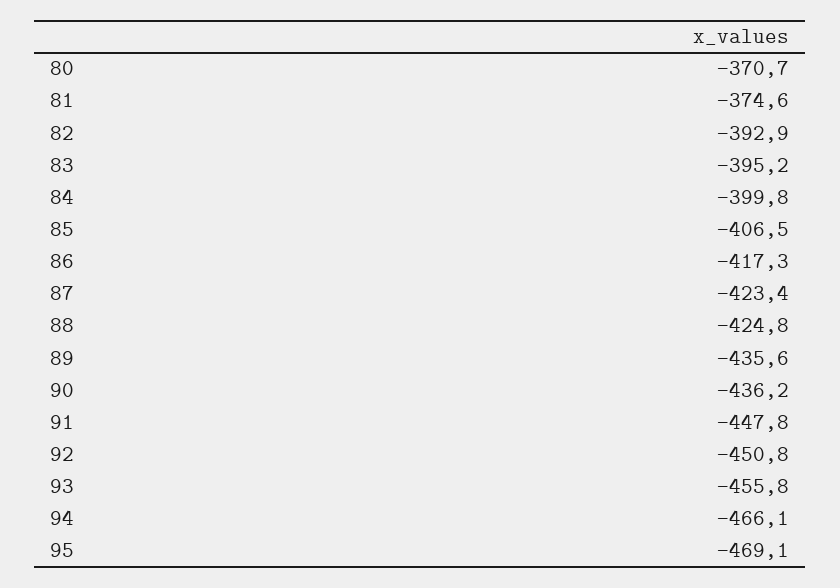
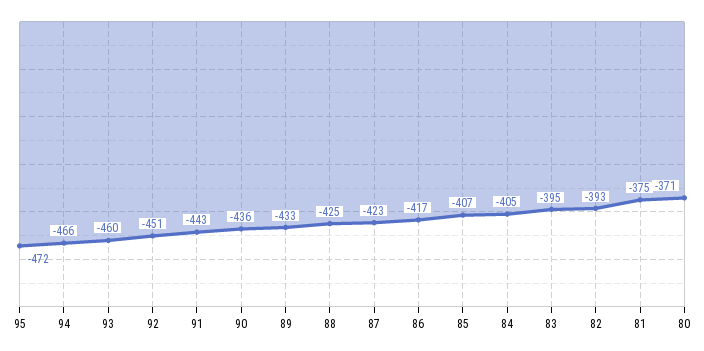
84: -399.8 -> -405
89: -435.6 -> -433
91: -447.8 -> -443
93: -455.8 -> -460
95: -469.1 -> -472

